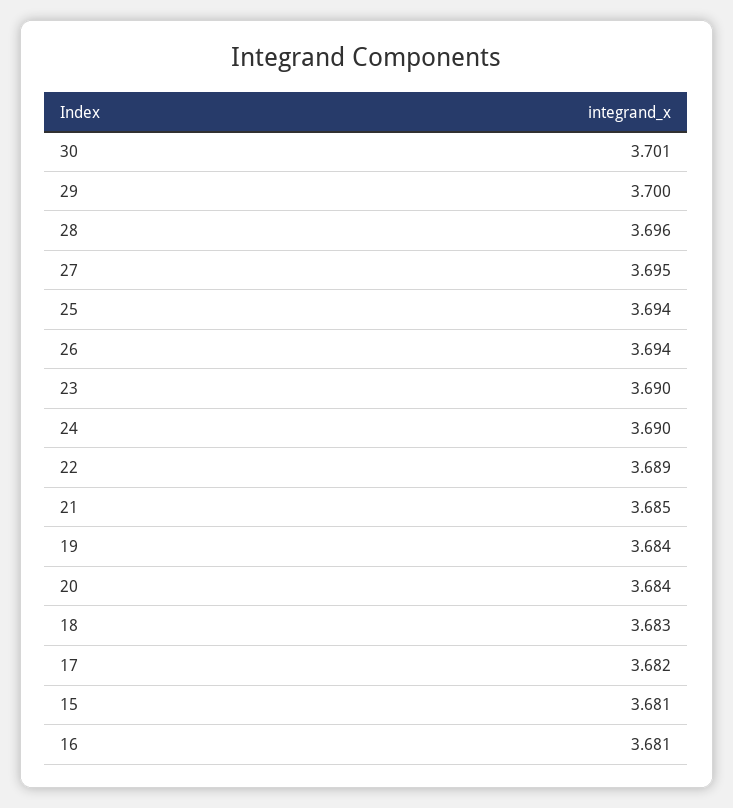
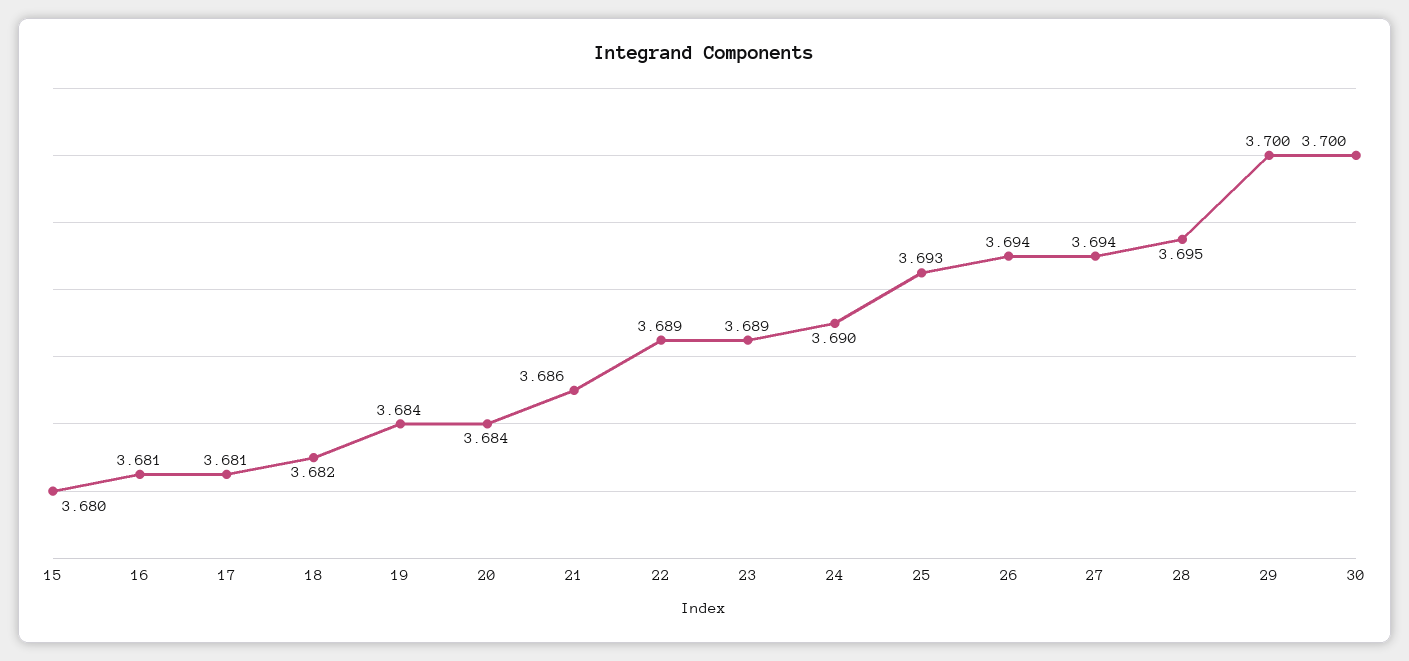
30: 3.701 -> 3.7
28: 3.696 -> 3.695
27: 3.695 -> 3.694
25: 3.694 -> 3.693
23: 3.69 -> 3.689
21: 3.685 -> 3.686
18: 3.683 -> 3.682
17: 3.682 -> 3.681
15: 3.681 -> 3.68

